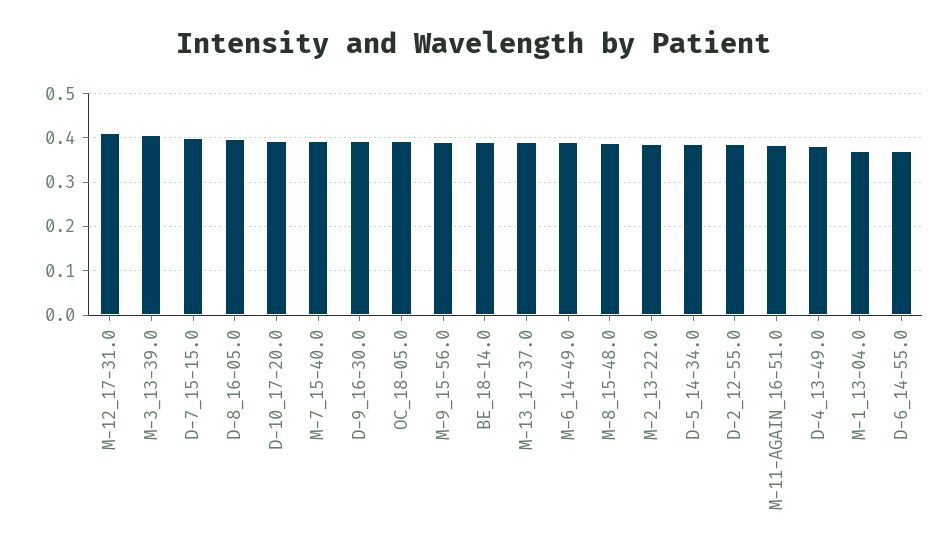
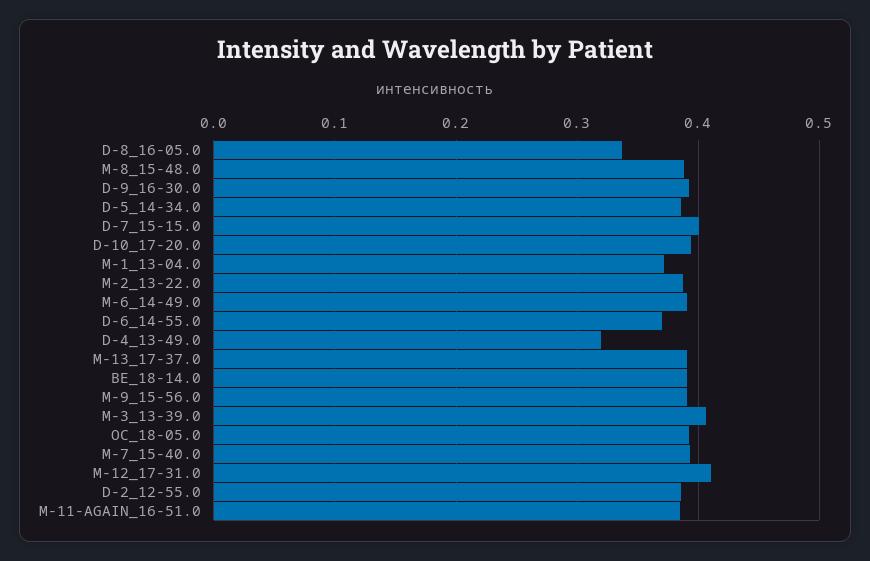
D-8_16-05.0: 0.4 -> 0.34
D-4_13-49.0: 0.38 -> 0.32

